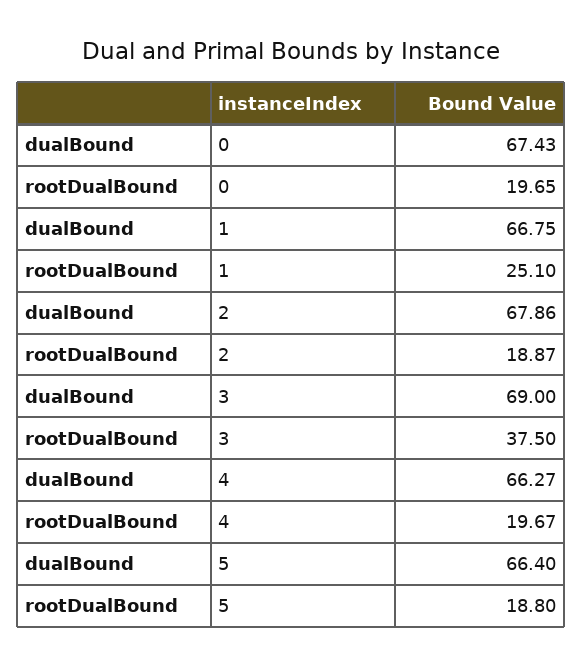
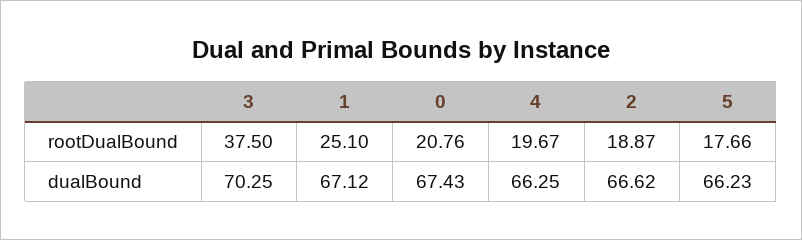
rootDualBound, 0: 19.65 -> 20.76
dualBound, 1: 66.75 -> 67.12
dualBound, 2: 67.86 -> 66.62
dualBound, 3: 69 -> 70.25
dualBound, 4: 66.27 -> 66.25
dualBound, 5: 66.4 -> 66.23
rootDualBound, 5: 18.8 -> 17.66

